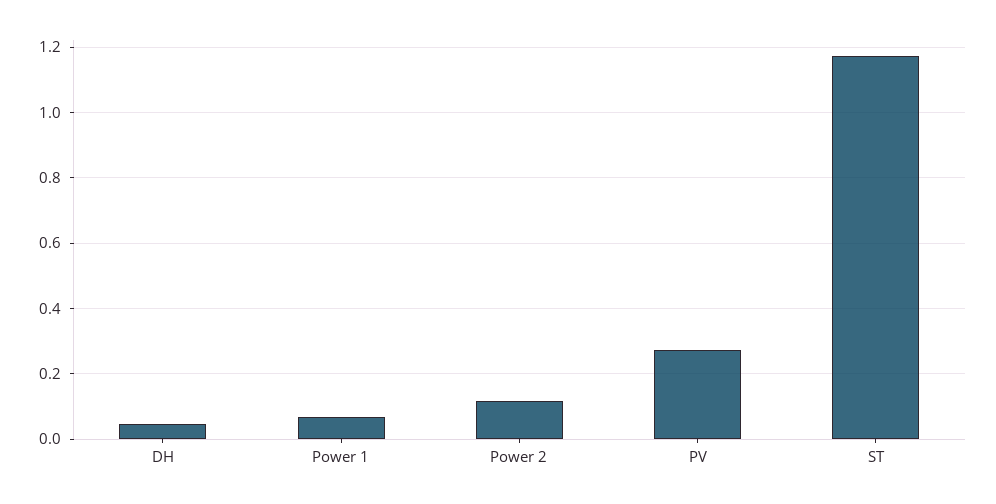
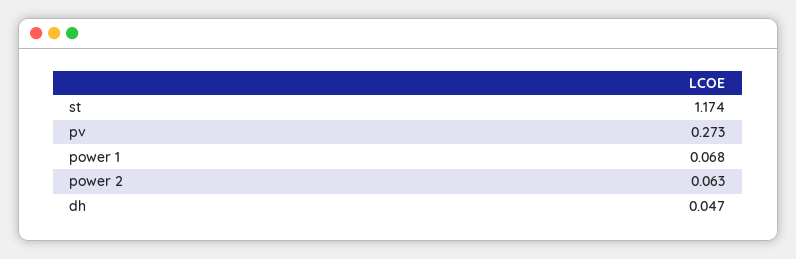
Power 2: 0.12 -> 0.063

